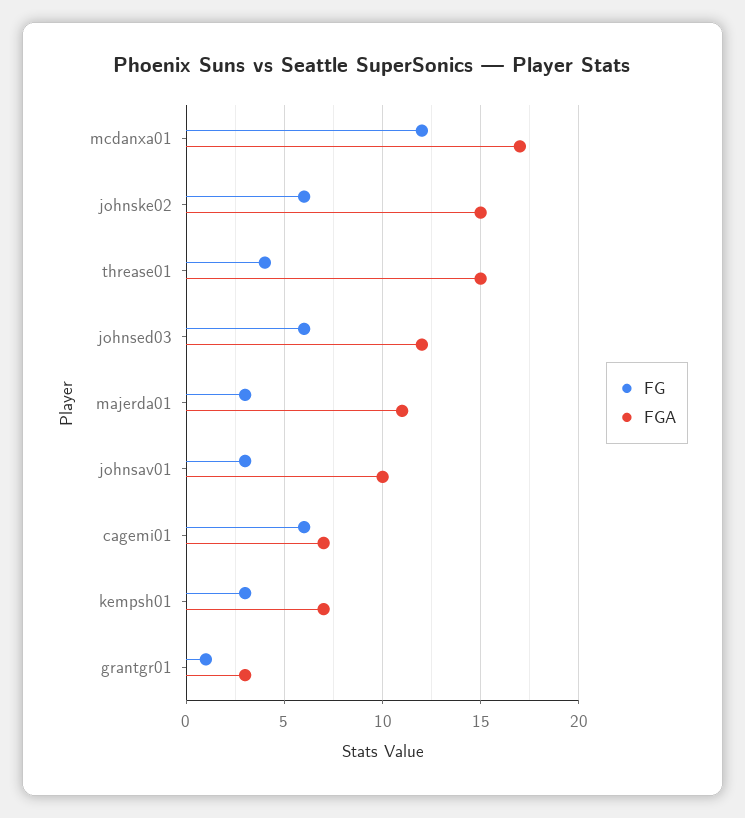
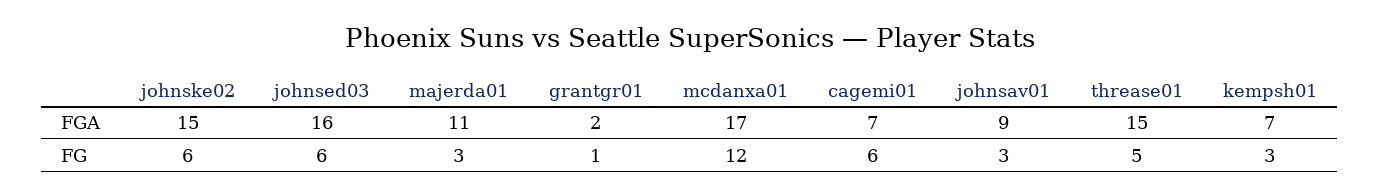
FG, threase01: 4 -> 5
FGA, johnsed03: 12 -> 16
FGA, johnsav01: 10 -> 9
FGA, grantgr01: 3 -> 2

